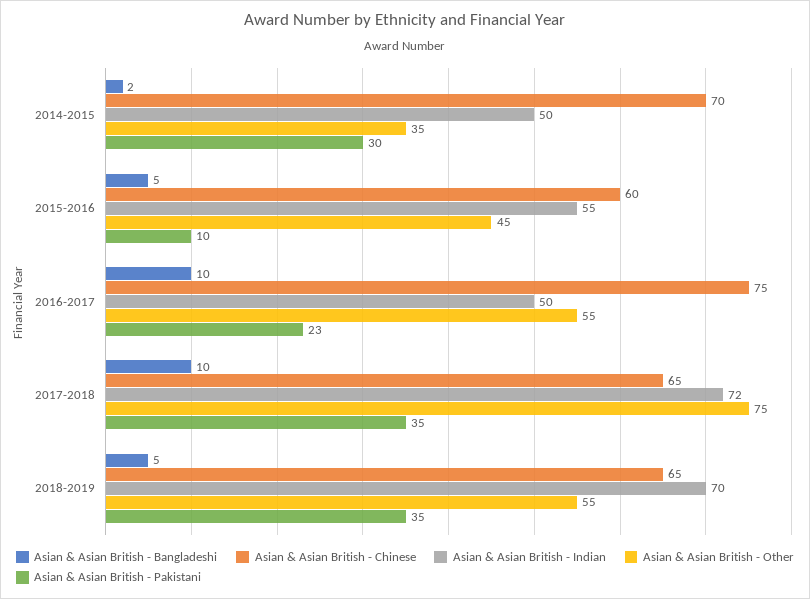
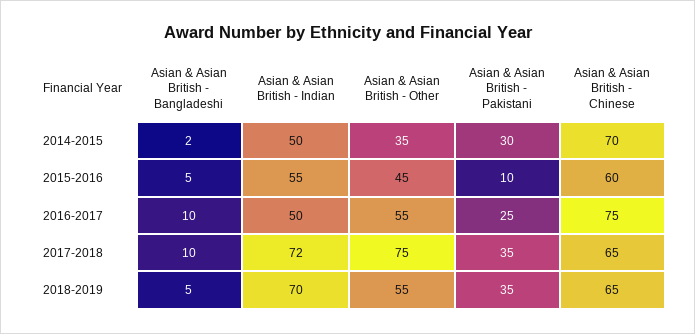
Asian & Asian British - Pakistani, 2016-2017: 23 -> 25

